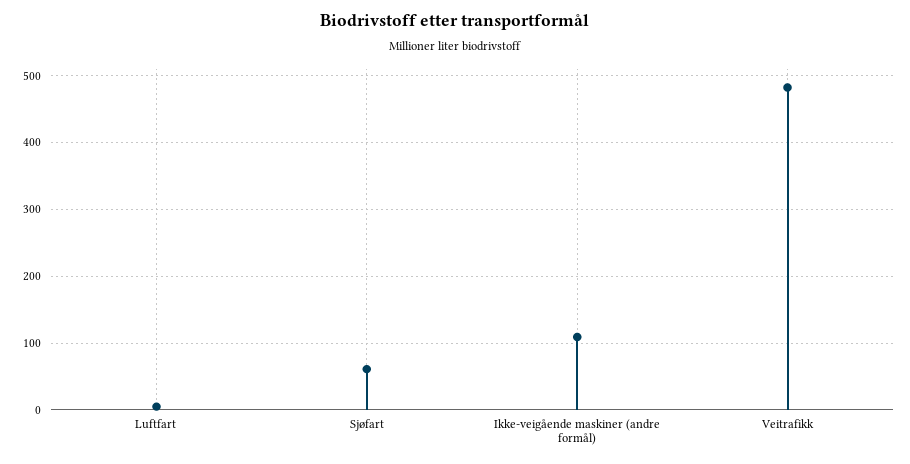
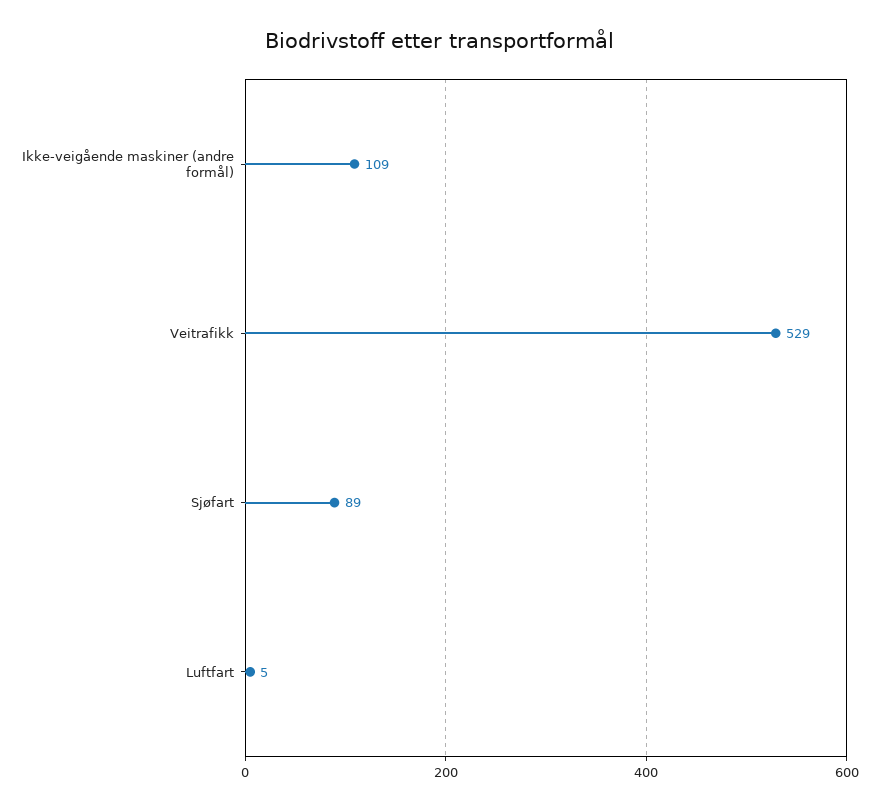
Sjøfart: 60 -> 89
Veitrafikk: 480 -> 529

